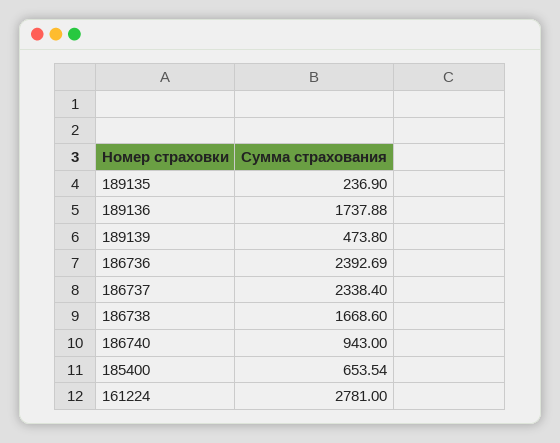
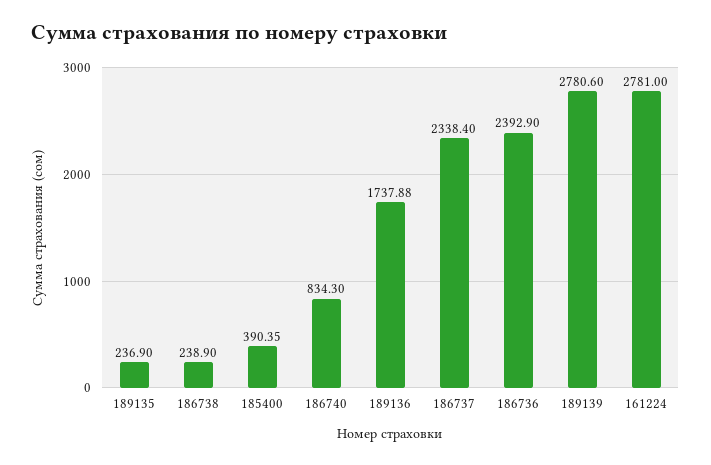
189139: 473.8 -> 2780.6
186736: 2392.69 -> 2392.9
186738: 1668.6 -> 238.9
186740: 943 -> 834.3
185400: 653.54 -> 390.35

